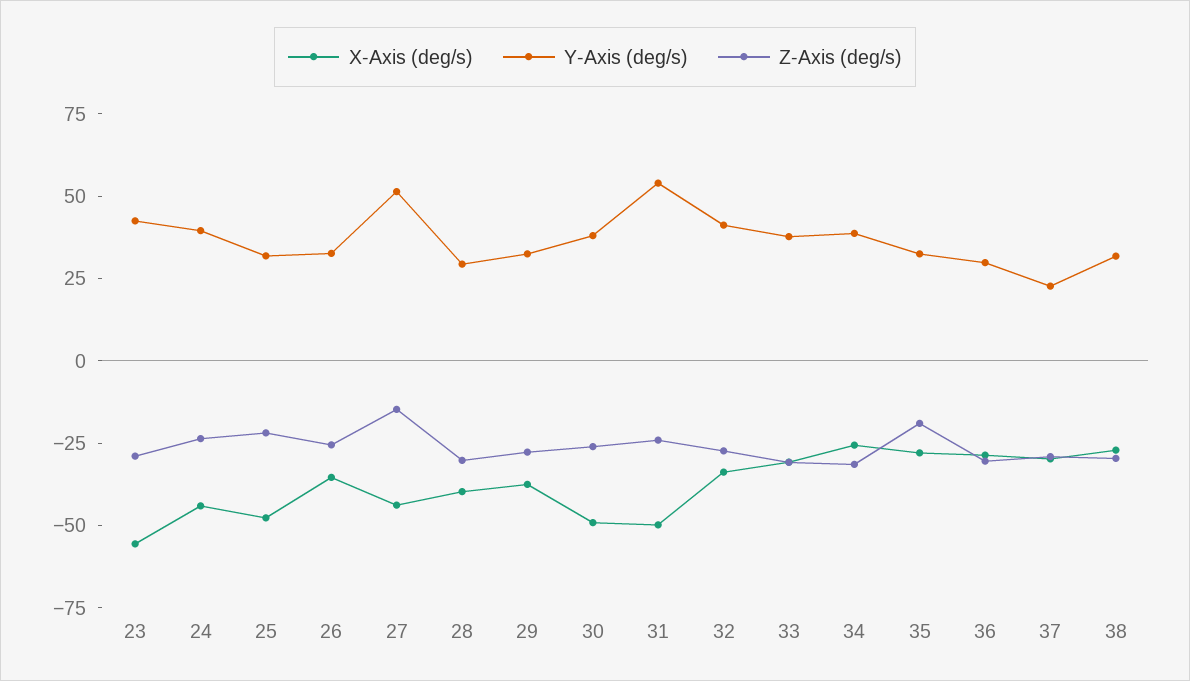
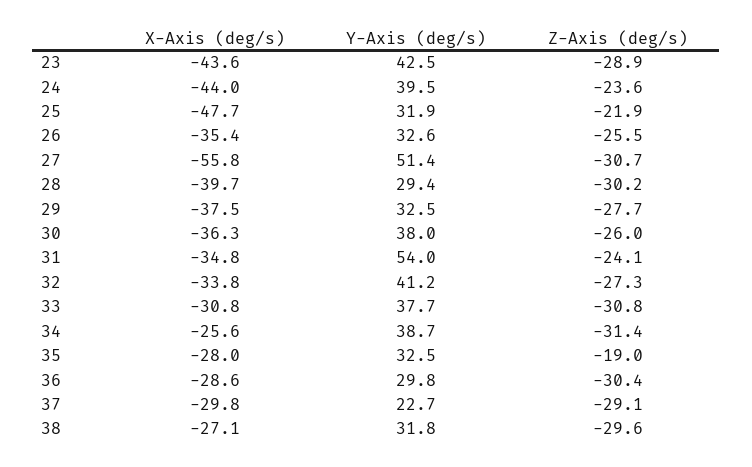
X-Axis (deg/s), 23: -55 -> -43.6
X-Axis (deg/s), 27: -45 -> -55.8
Z-Axis (deg/s), 27: -15 -> -30.7
X-Axis (deg/s), 30: -50 -> -36.3
X-Axis (deg/s), 31: -50 -> -34.8

